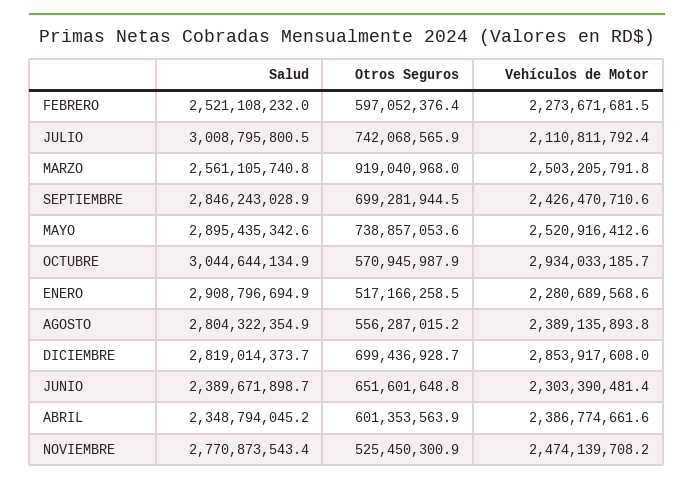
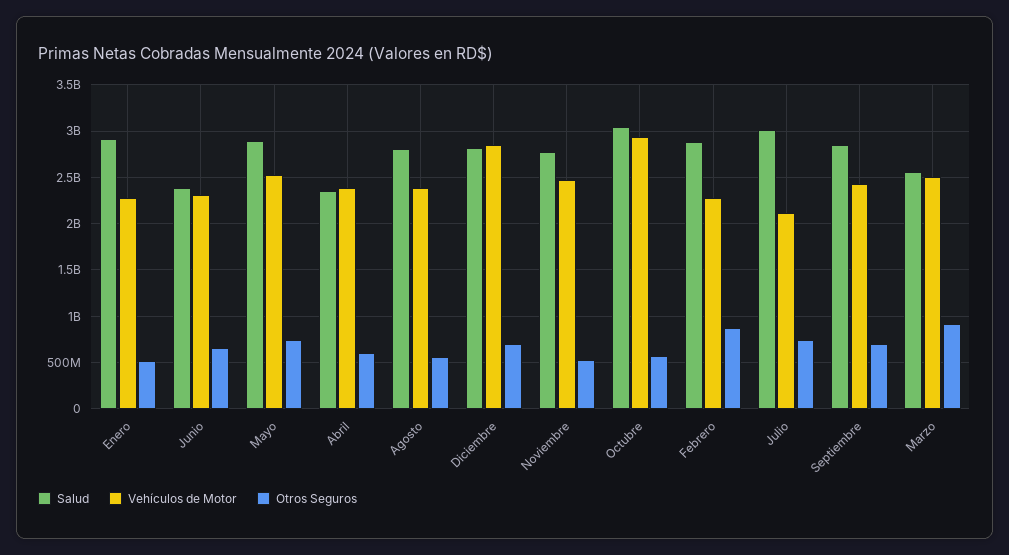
Salud, FEBRERO: 2521108232 -> 2900000000
Otros Seguros, FEBRERO: 597052376.4 -> 900000000

